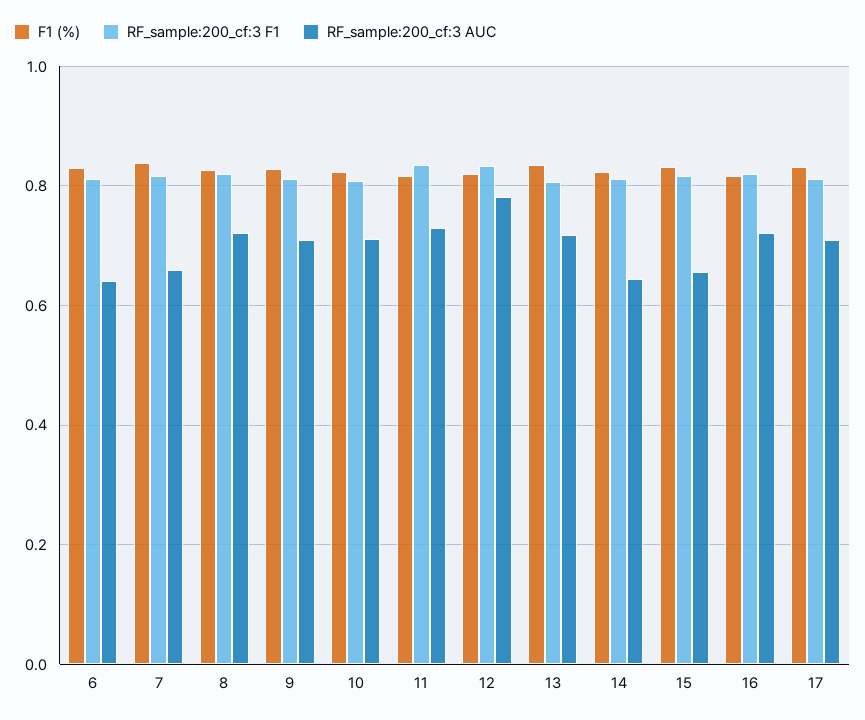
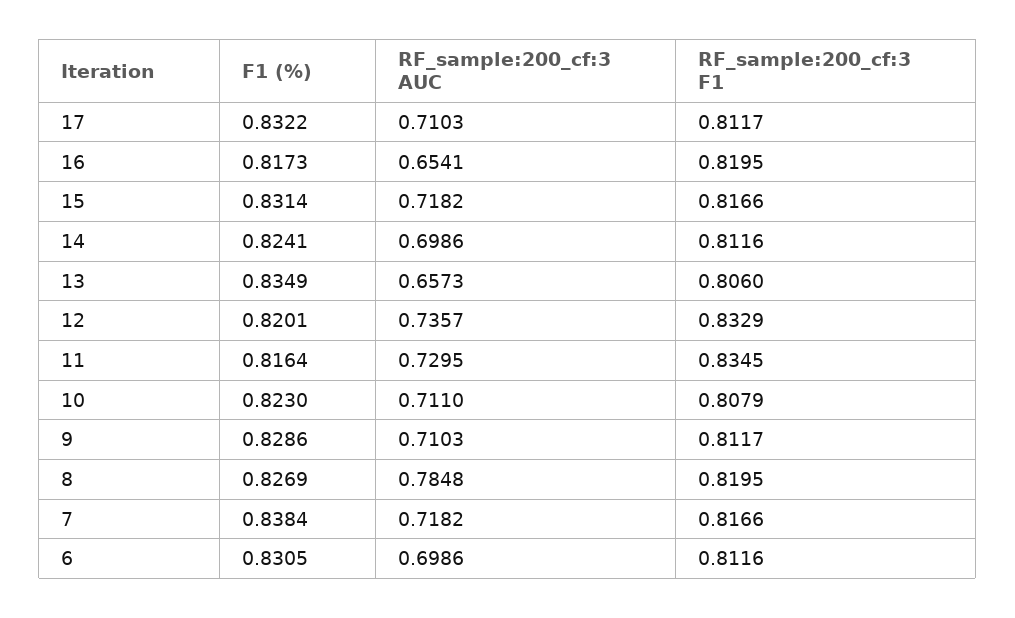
RF_sample:200_cf:3 AUC, 6: 0.64 -> 0.6986
RF_sample:200_cf:3 AUC, 7: 0.66 -> 0.7182
RF_sample:200_cf:3 AUC, 8: 0.72 -> 0.7848
RF_sample:200_cf:3 AUC, 12: 0.78 -> 0.7357
RF_sample:200_cf:3 AUC, 13: 0.72 -> 0.6573
RF_sample:200_cf:3 AUC, 14: 0.64 -> 0.6986
RF_sample:200_cf:3 AUC, 15: 0.66 -> 0.7182
RF_sample:200_cf:3 AUC, 16: 0.72 -> 0.6541

